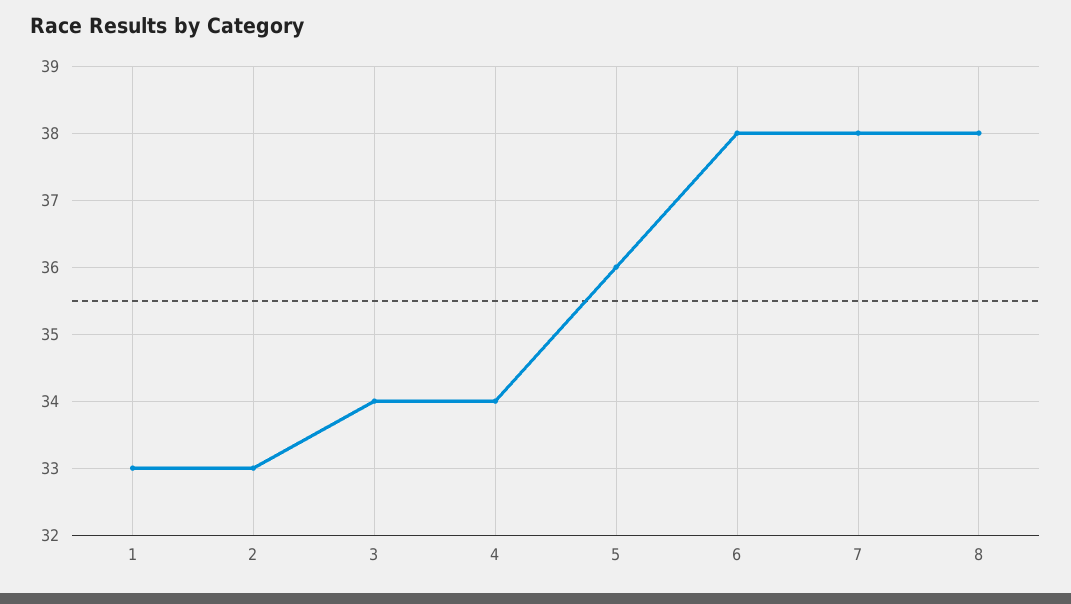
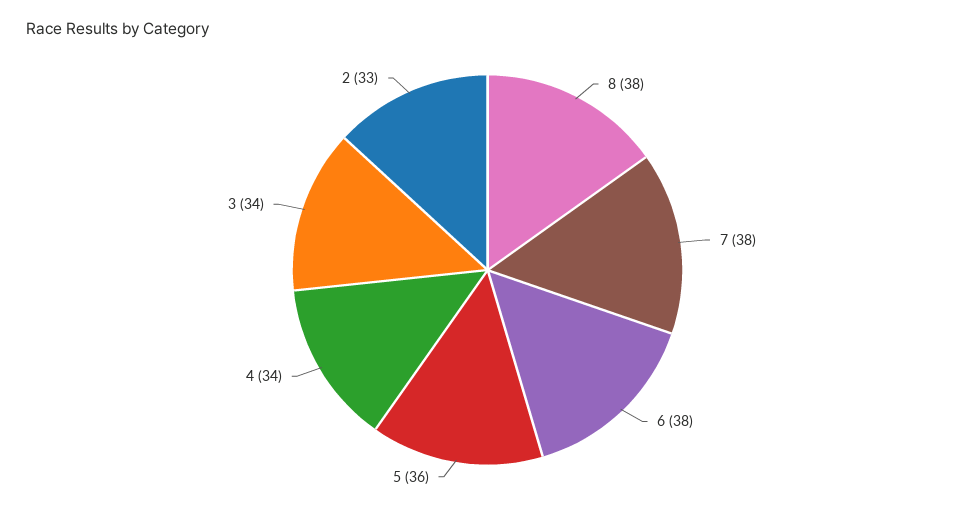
1: 33 -> none

